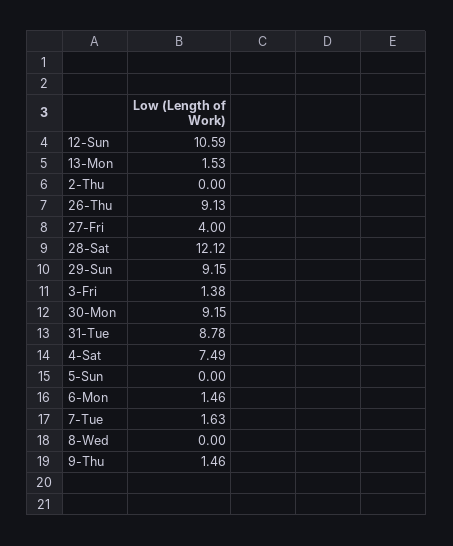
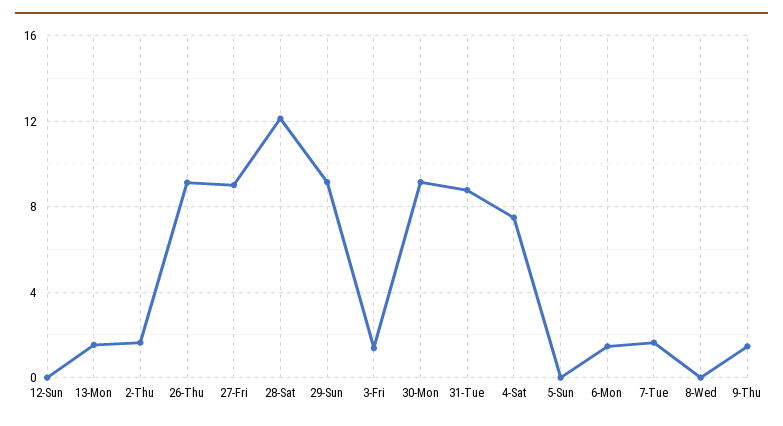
12-Sun: 10.59 -> 0
2-Thu: 0 -> 1.5
27-Fri: 4 -> 9

